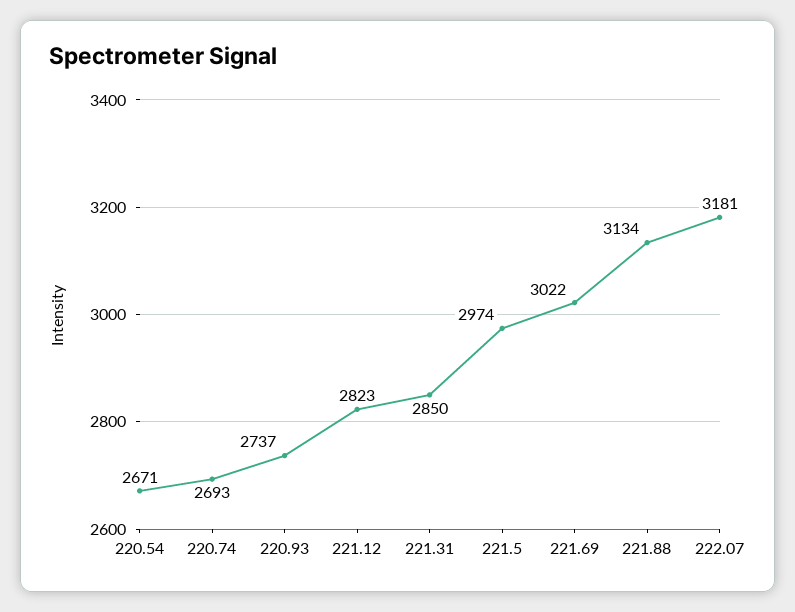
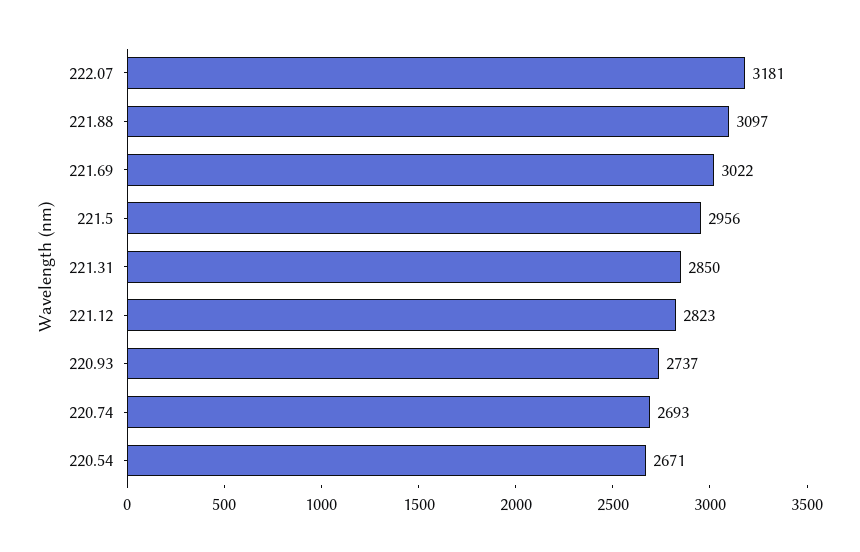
221.5: 2974 -> 2956
221.88: 3134 -> 3097

